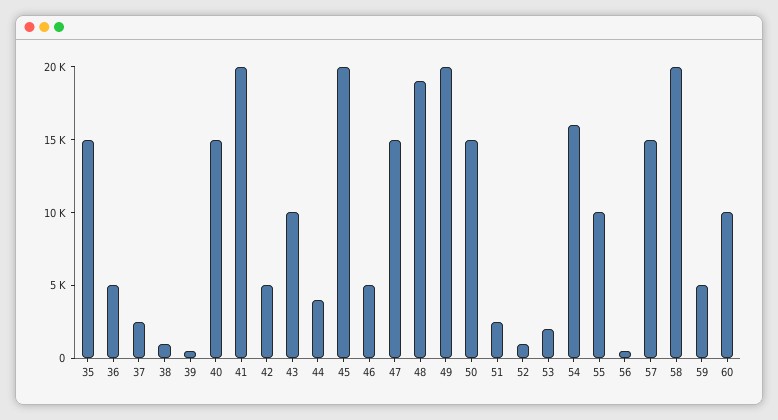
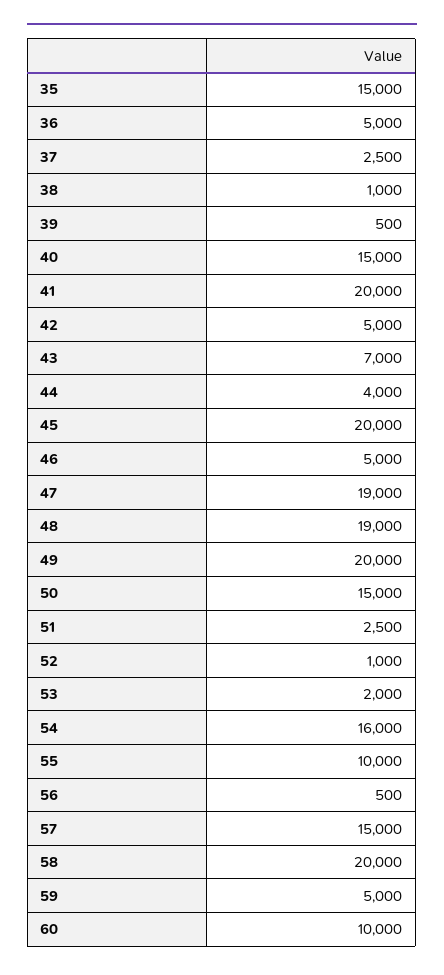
43: 10000 -> 7000
47: 15000 -> 19000

